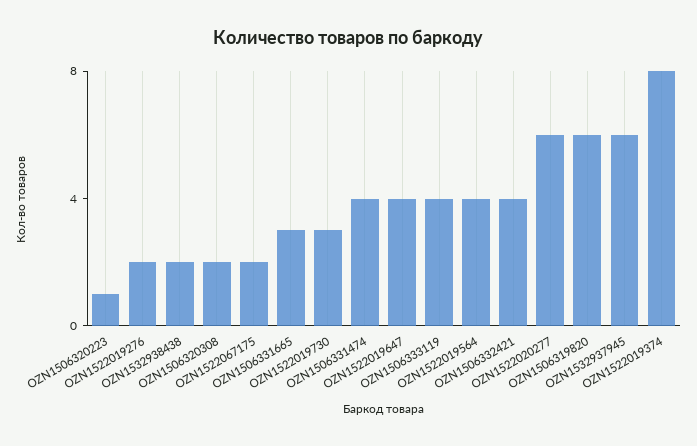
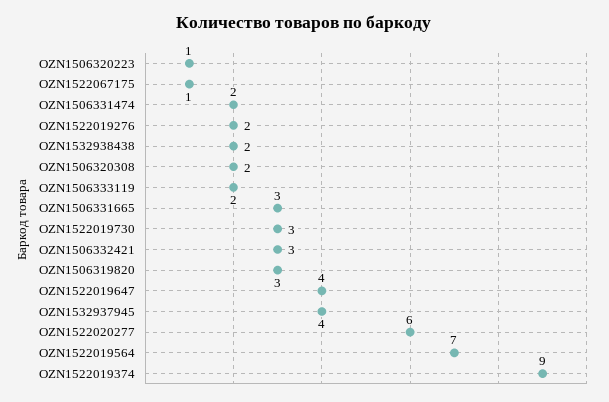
OZN1522067175: 2 -> 1
OZN1506331474: 4 -> 2
OZN1506333119: 4 -> 2
OZN1522019564: 4 -> 7
OZN1506332421: 4 -> 3
OZN1506319820: 6 -> 3
OZN1532937945: 6 -> 4
OZN1522019374: 8 -> 9

